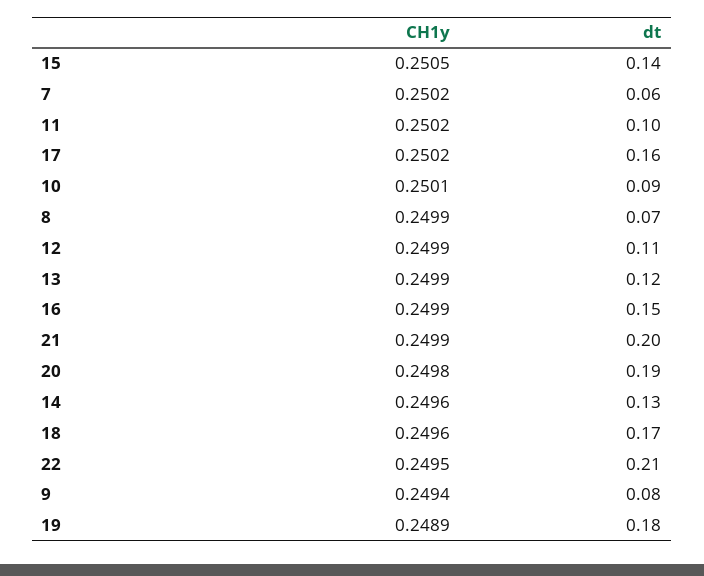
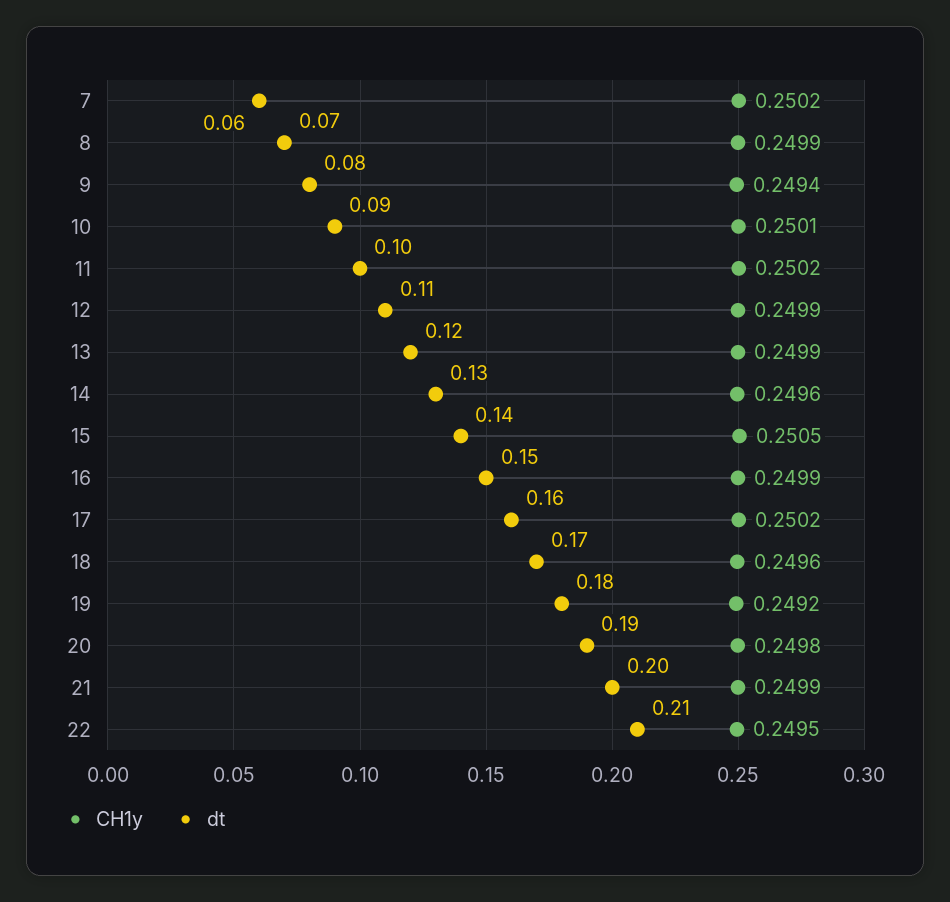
CH1y, 19: 0.2489 -> 0.2492

